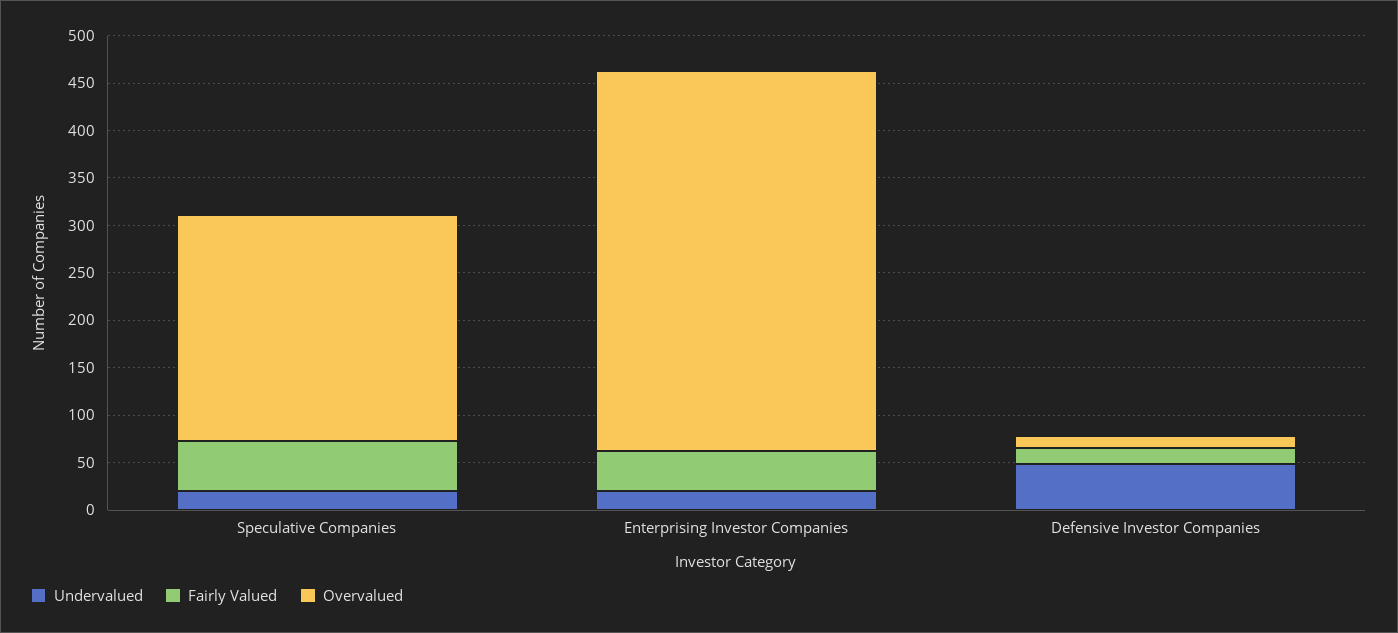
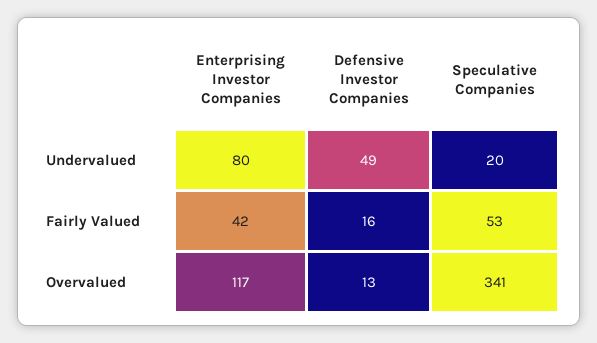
Overvalued, Speculative Companies: 240 -> 341
Undervalued, Enterprising Investor Companies: 20 -> 80
Overvalued, Enterprising Investor Companies: 400 -> 117

